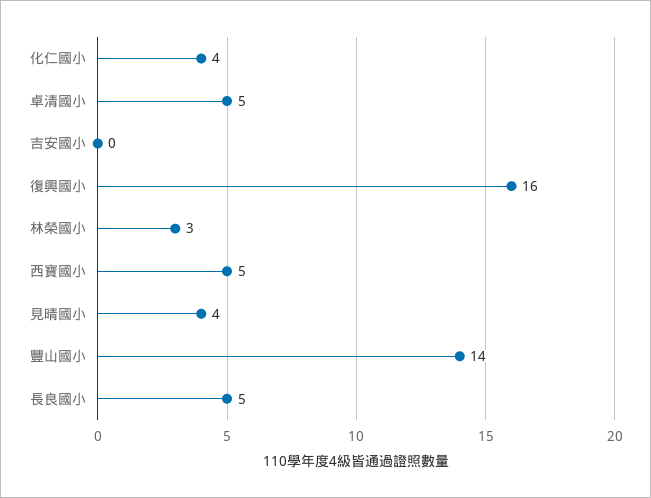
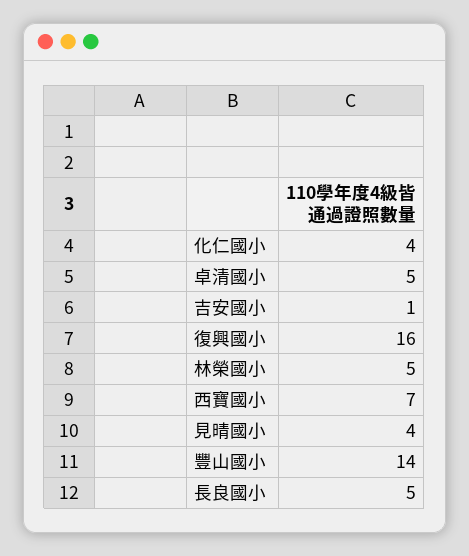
吉安國小: 0 -> 1
林榮國小: 3 -> 5
西寶國小: 5 -> 7

